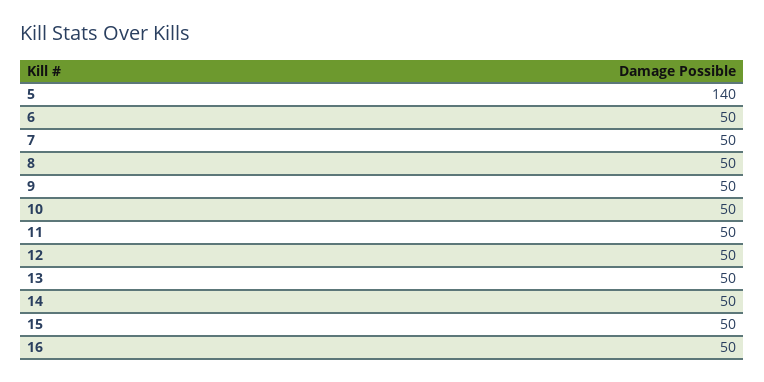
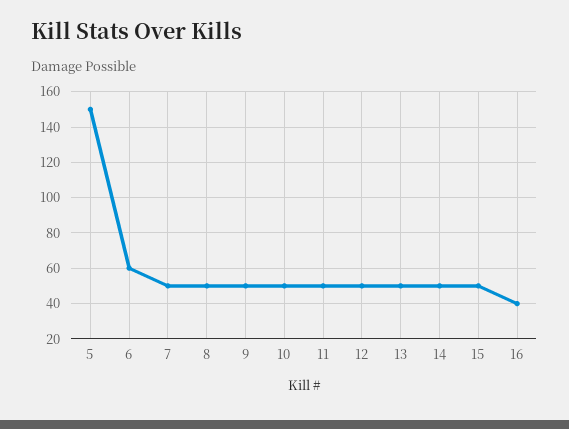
5: 140 -> 150
6: 50 -> 60
16: 50 -> 40

